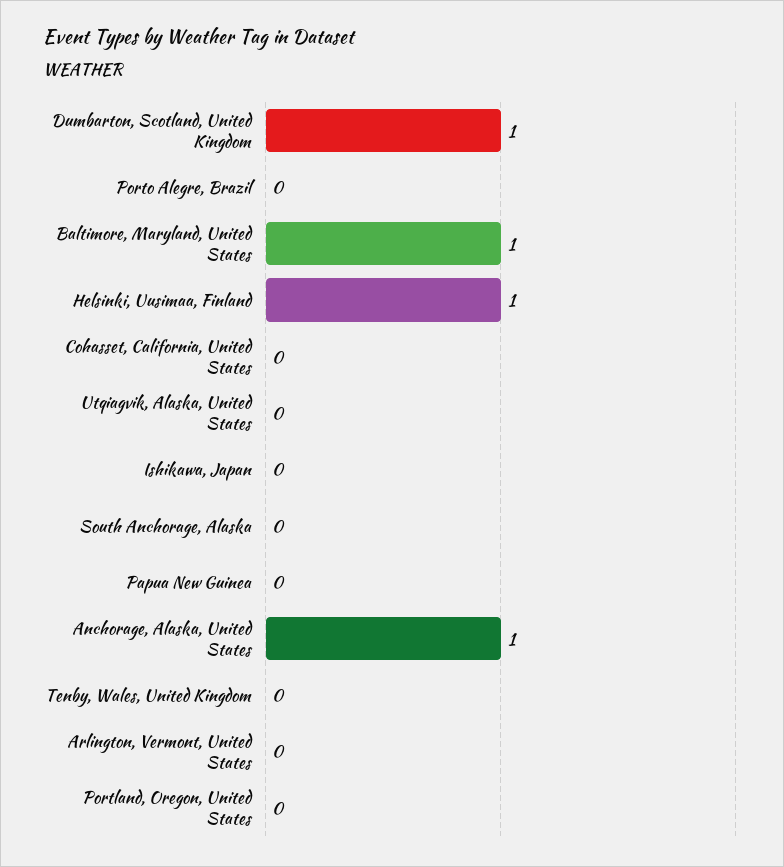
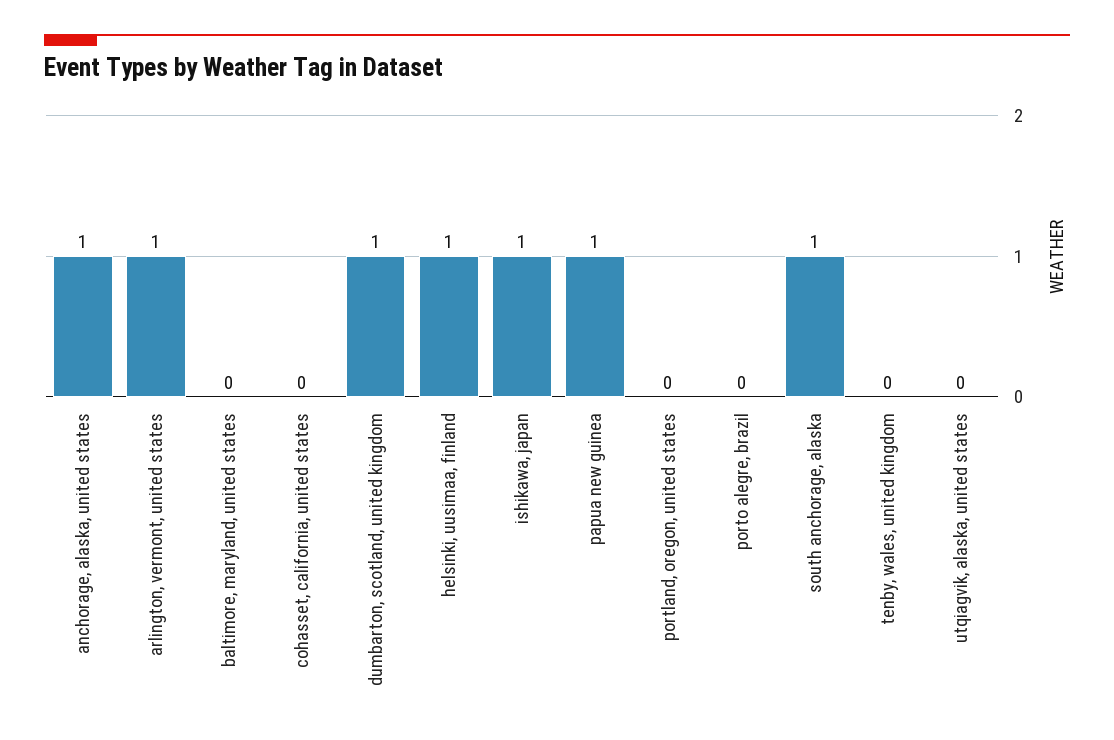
Baltimore, Maryland, United States: 1 -> 0
Ishikawa, Japan: 0 -> 1
South Anchorage, Alaska: 0 -> 1
Papua New Guinea: 0 -> 1
Arlington, Vermont, United States: 0 -> 1

